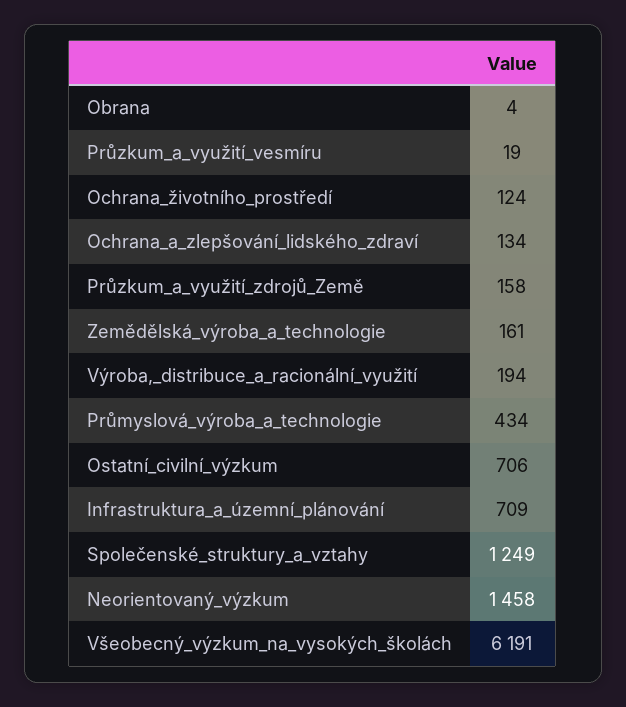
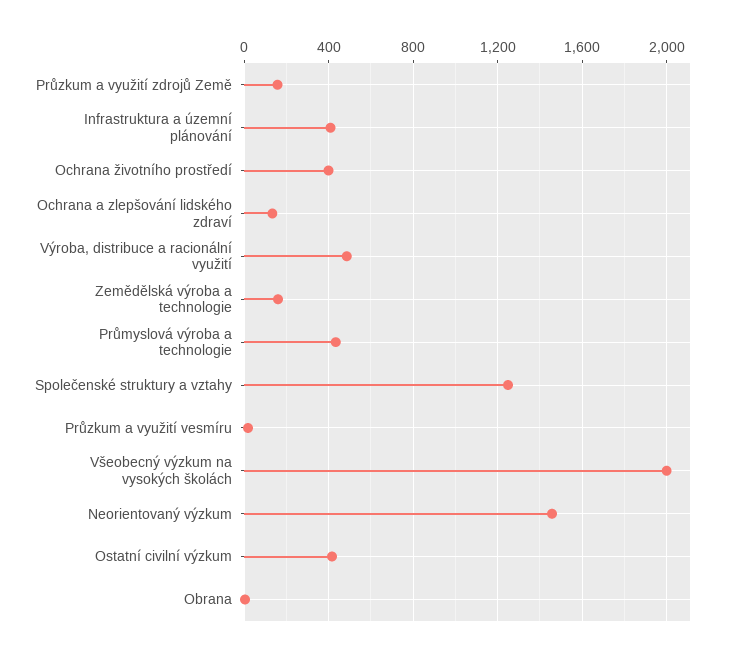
Ochrana_životního_prostředí: 124 -> 400
Výroba,_distribuce_a_racionální_využití: 194 -> 500
Ostatní_civilní_výzkum: 706 -> 400
Infrastruktura_a_územní_plánování: 709 -> 400
Všeobecný_výzkum_na_vysokých_školách: 6191 -> 2000

